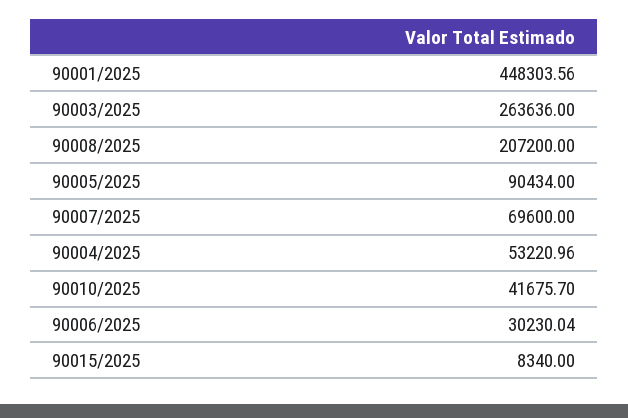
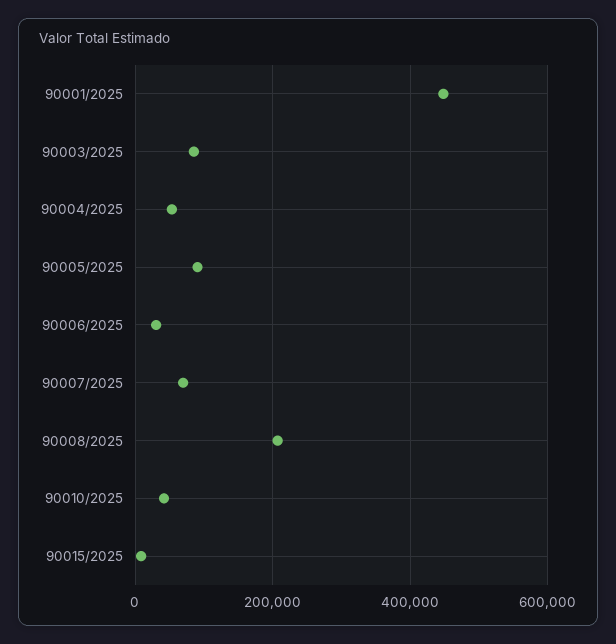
90003/2025: 263636 -> 80000

